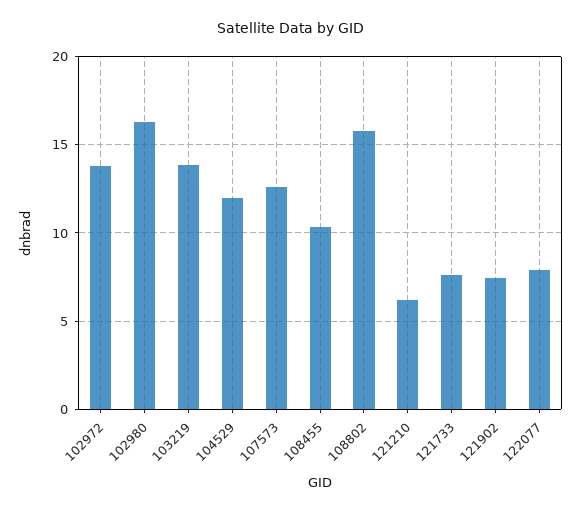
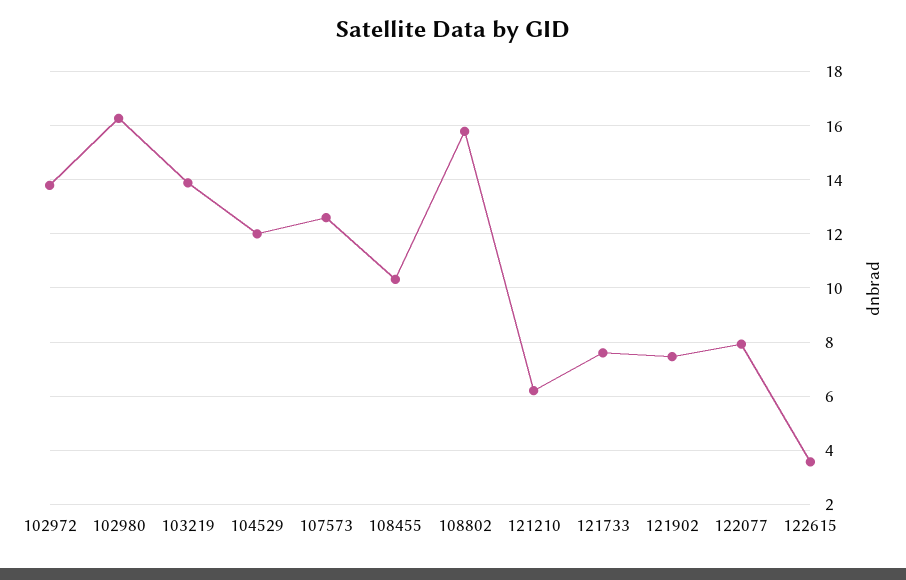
122615: none -> 3.5

